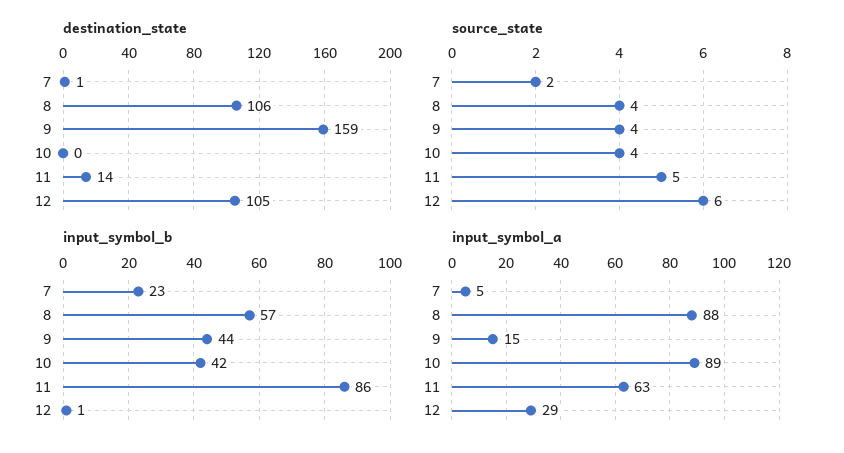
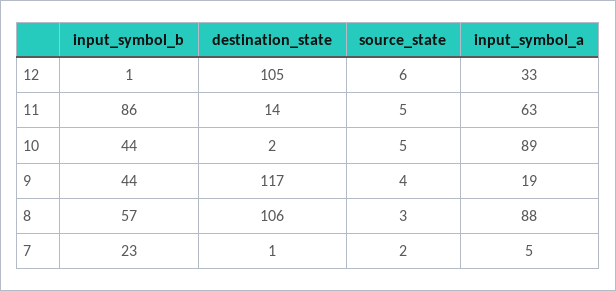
destination_state, 9: 159 -> 117
destination_state, 10: 0 -> 2
source_state, 8: 4 -> 3
source_state, 10: 4 -> 5
input_symbol_b, 10: 42 -> 44
input_symbol_a, 9: 15 -> 19
input_symbol_a, 12: 29 -> 33

